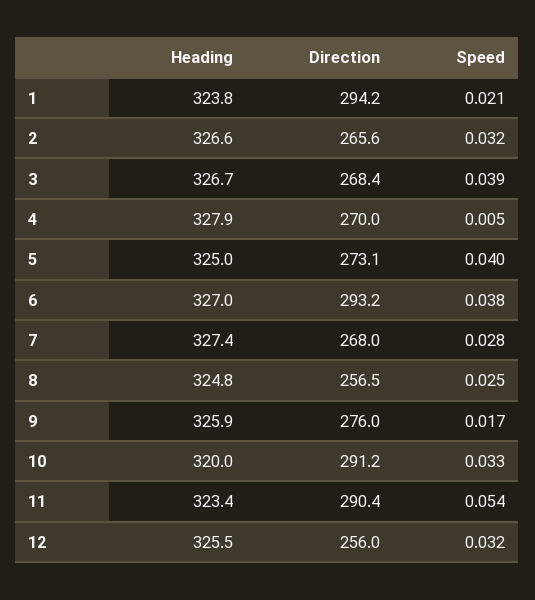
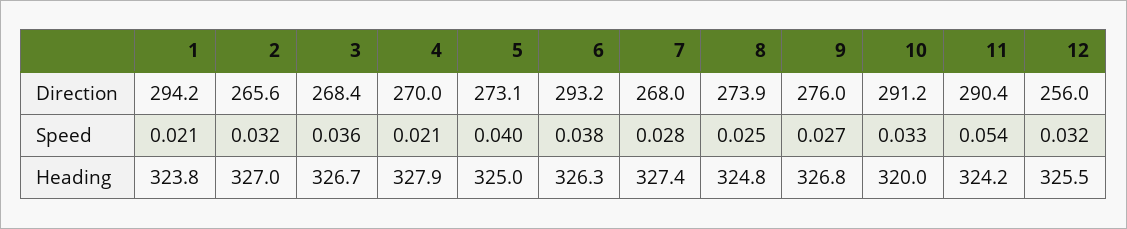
Heading, 2: 326.6 -> 327
Speed, 3: 0.039 -> 0.036
Speed, 4: 0.005 -> 0.021
Heading, 6: 327 -> 326.3
Direction, 8: 256.5 -> 273.9
Heading, 9: 325.9 -> 326.8
Speed, 9: 0.017 -> 0.027
Heading, 11: 323.4 -> 324.2

